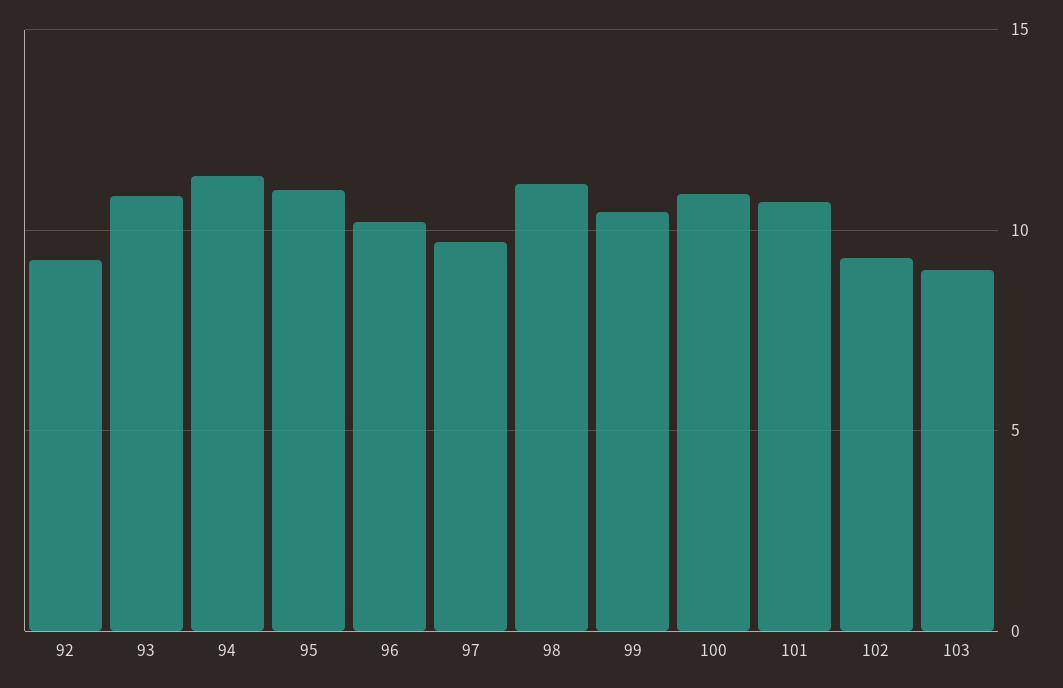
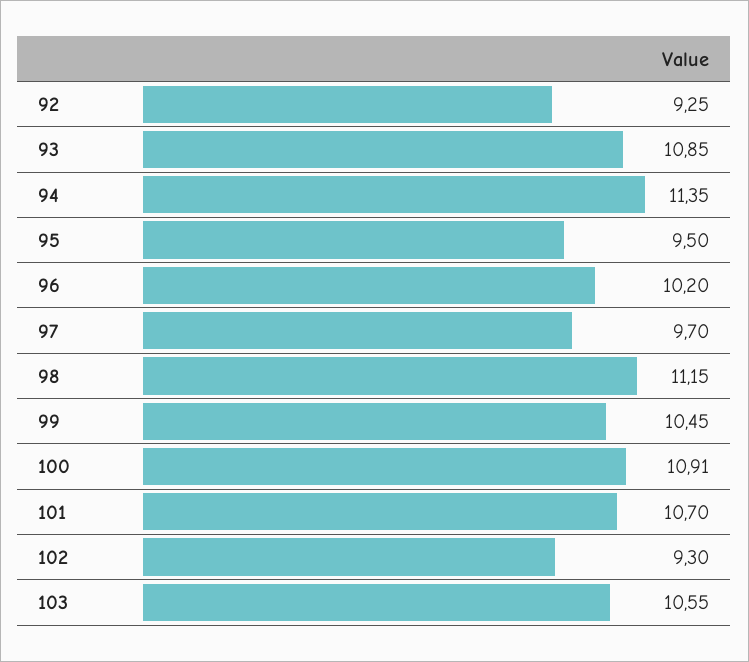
95: 11 -> 9.5
103: 9 -> 10.55

